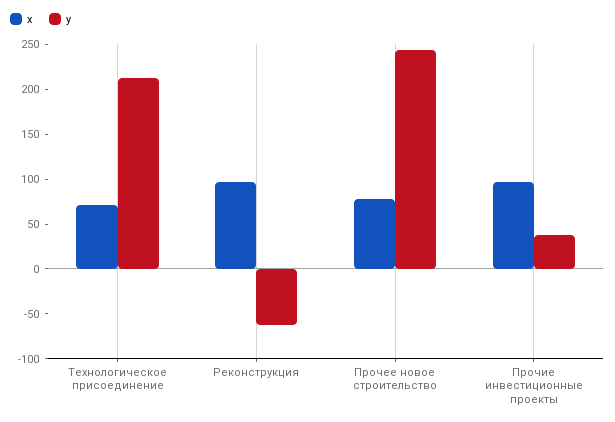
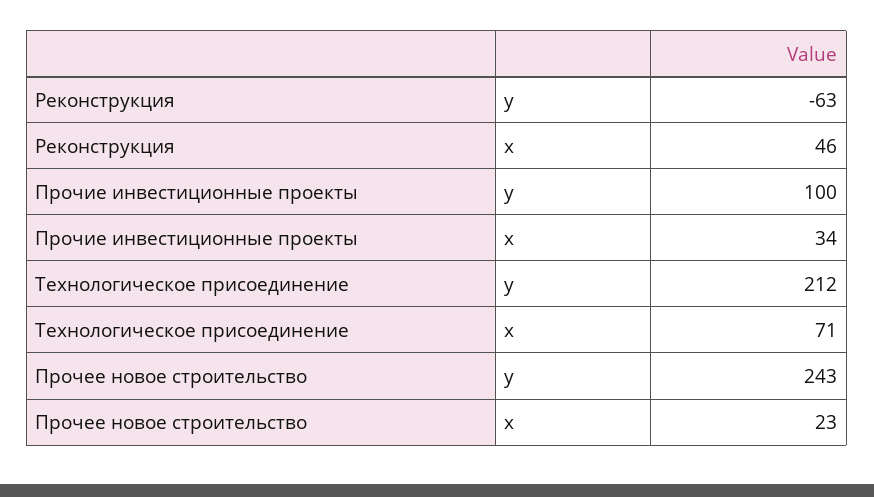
x, Реконструкция: 100 -> 46
x, Прочее новое строительство: 80 -> 23
x, Прочие инвестиционные проекты: 100 -> 34
y, Прочие инвестиционные проекты: 40 -> 100

